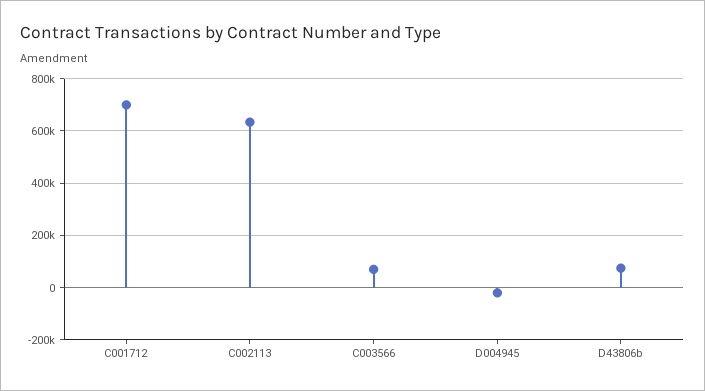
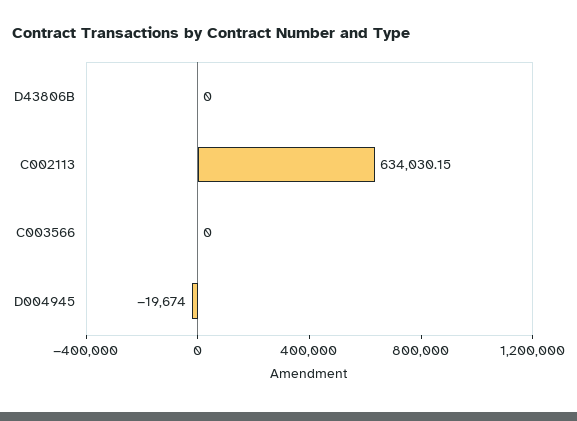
C001712: 700000 -> none
C003566: 75000 -> 0
D43806b: 75000 -> 0

